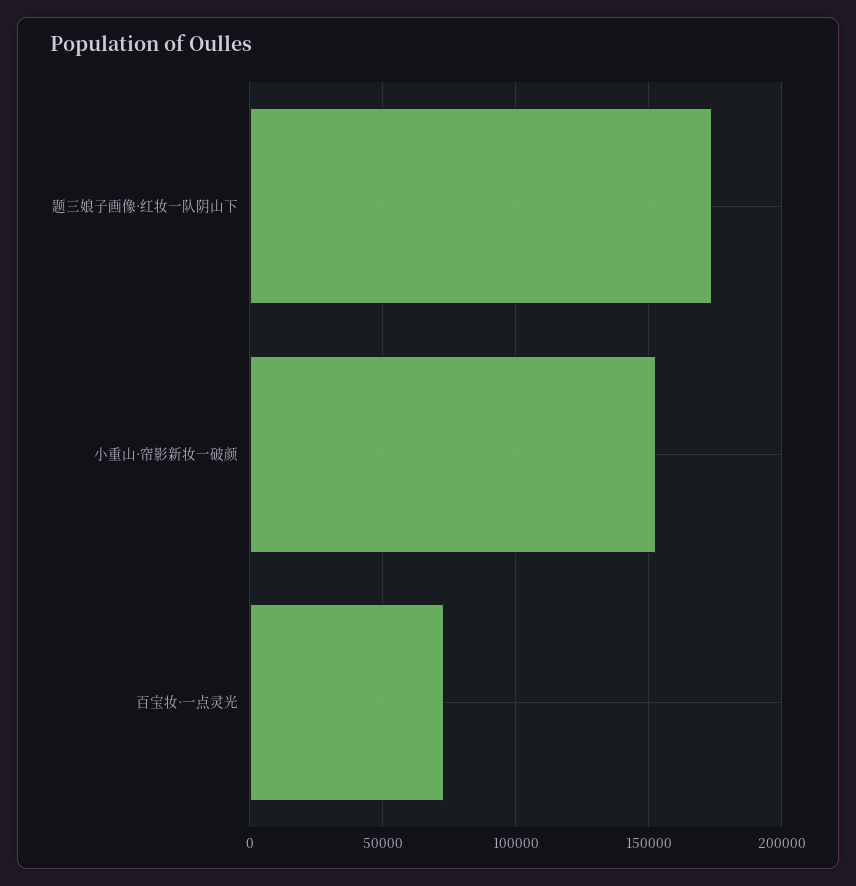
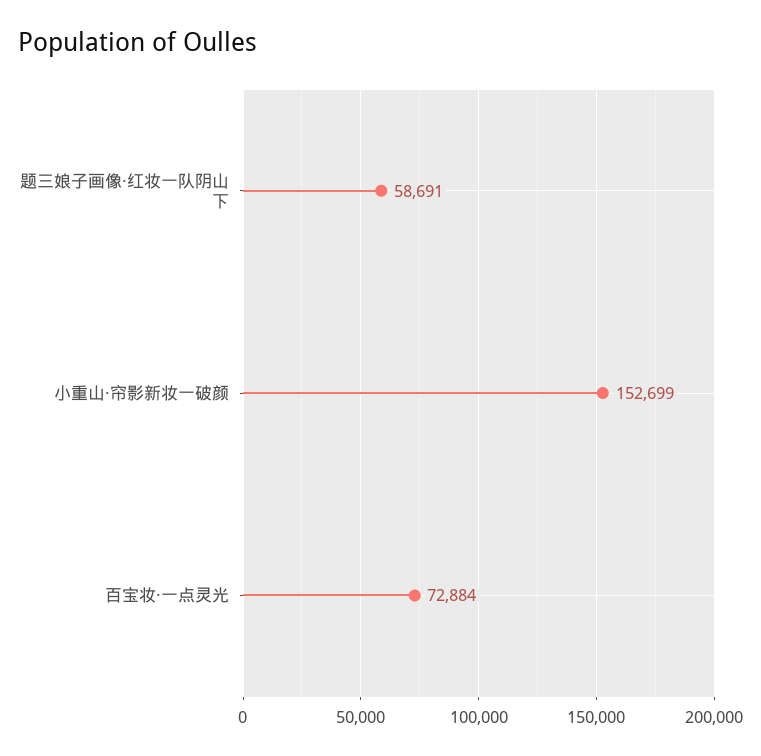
题三娘子画像·红妆一队阴山下: 175000 -> 58691

